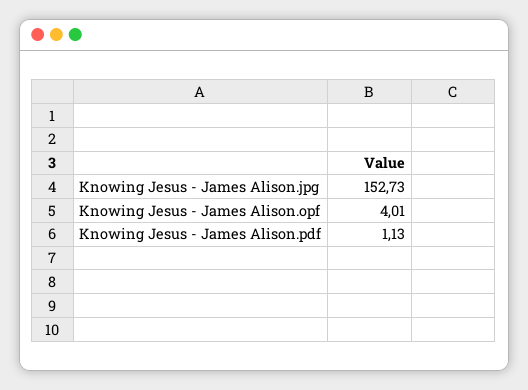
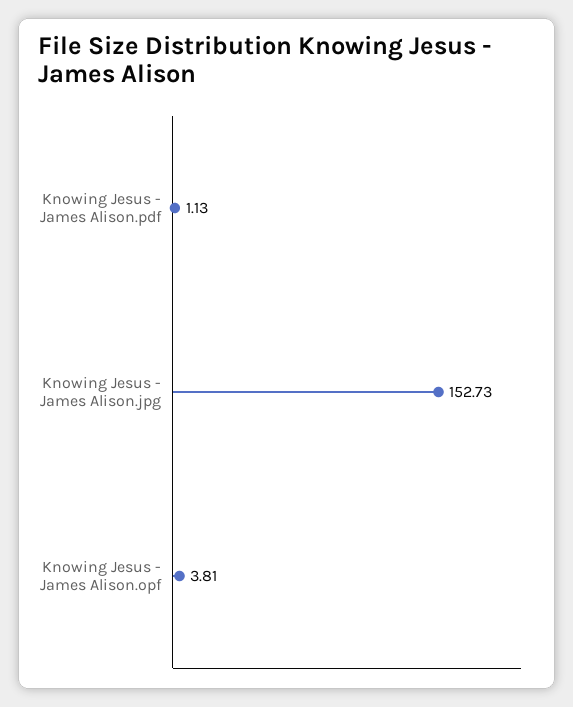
Knowing Jesus - James Alison.opf: 4.01 -> 3.81

